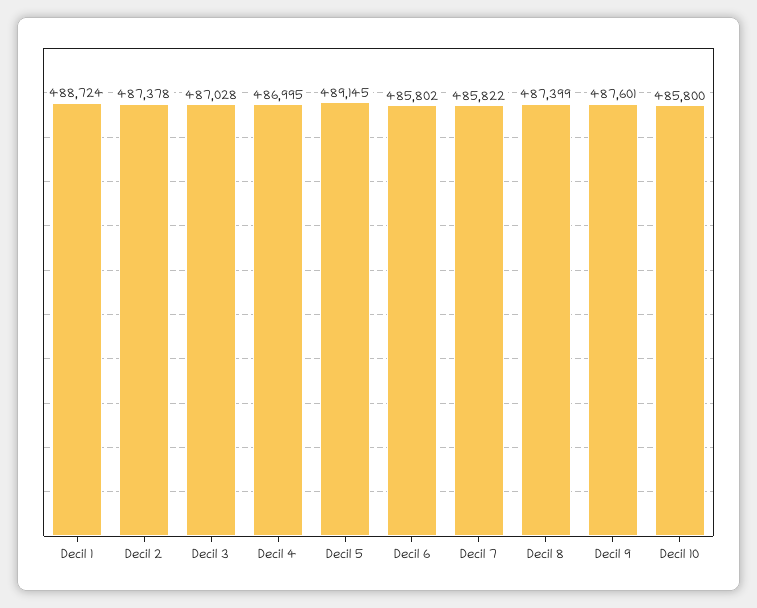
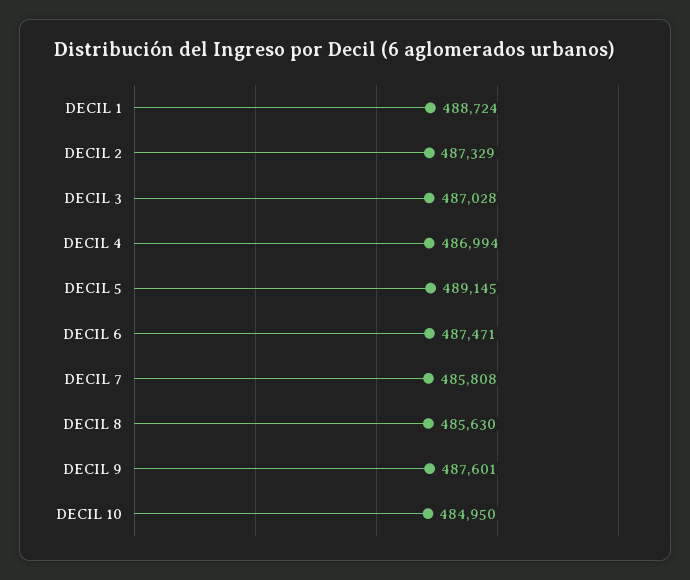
Decil 2: 487378 -> 487329
Decil 4: 486995 -> 486994
Decil 6: 485802 -> 487471
Decil 7: 485822 -> 485808
Decil 8: 487399 -> 485630
Decil 10: 485800 -> 484950

